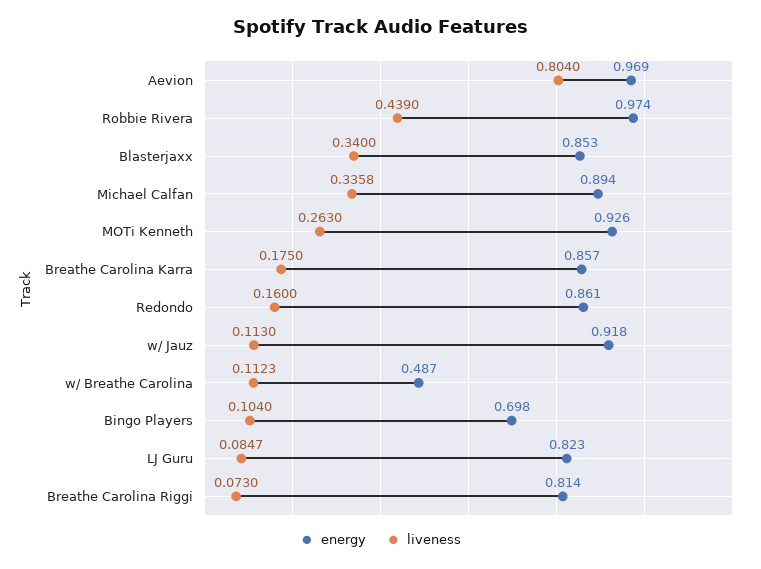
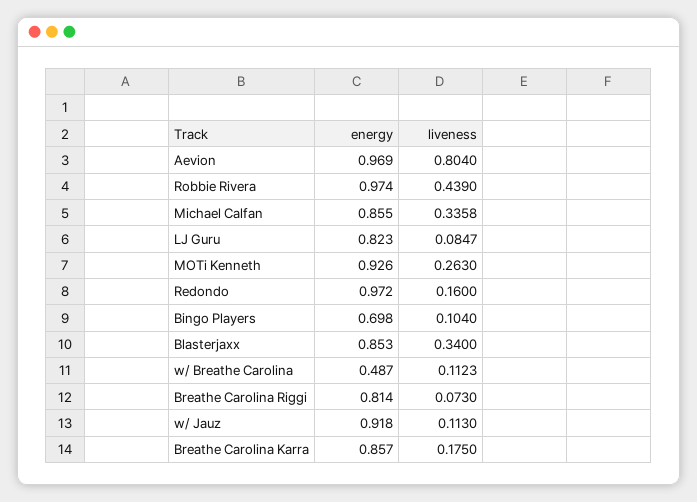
energy, Michael Calfan: 0.894 -> 0.855
energy, Redondo: 0.861 -> 0.972

